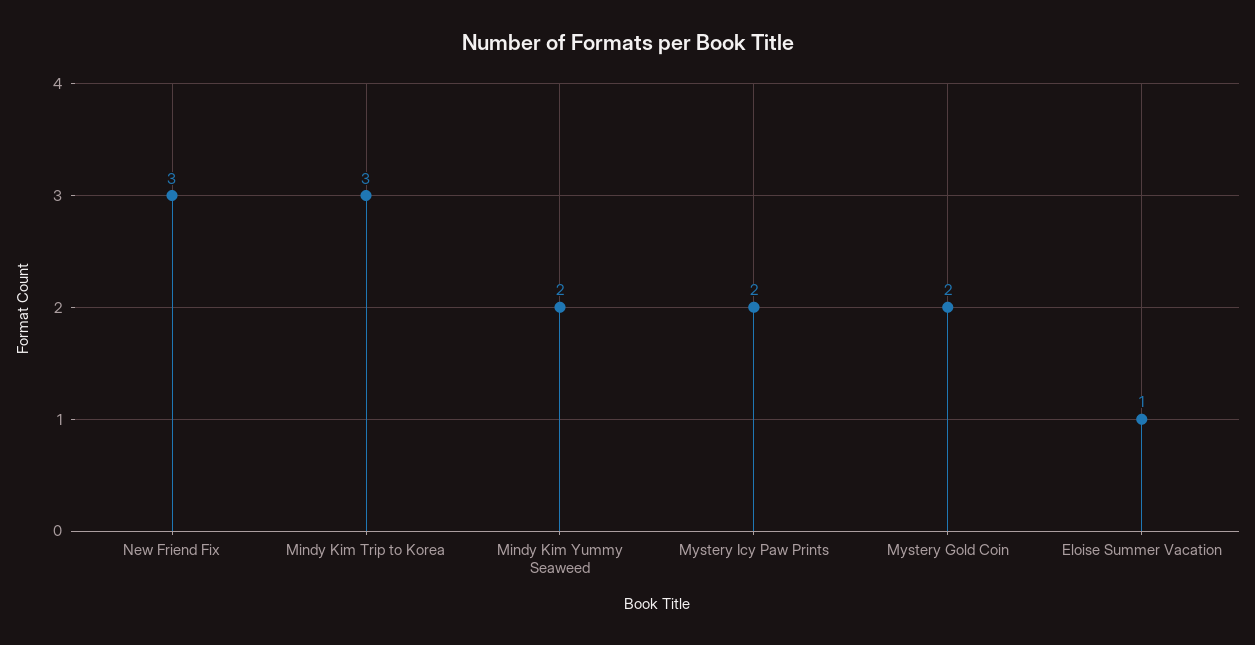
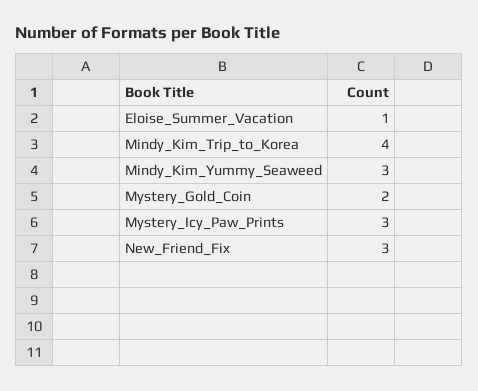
Mindy Kim Trip to Korea: 3 -> 4
Mindy Kim Yummy Seaweed: 2 -> 3
Mystery Icy Paw Prints: 2 -> 3

